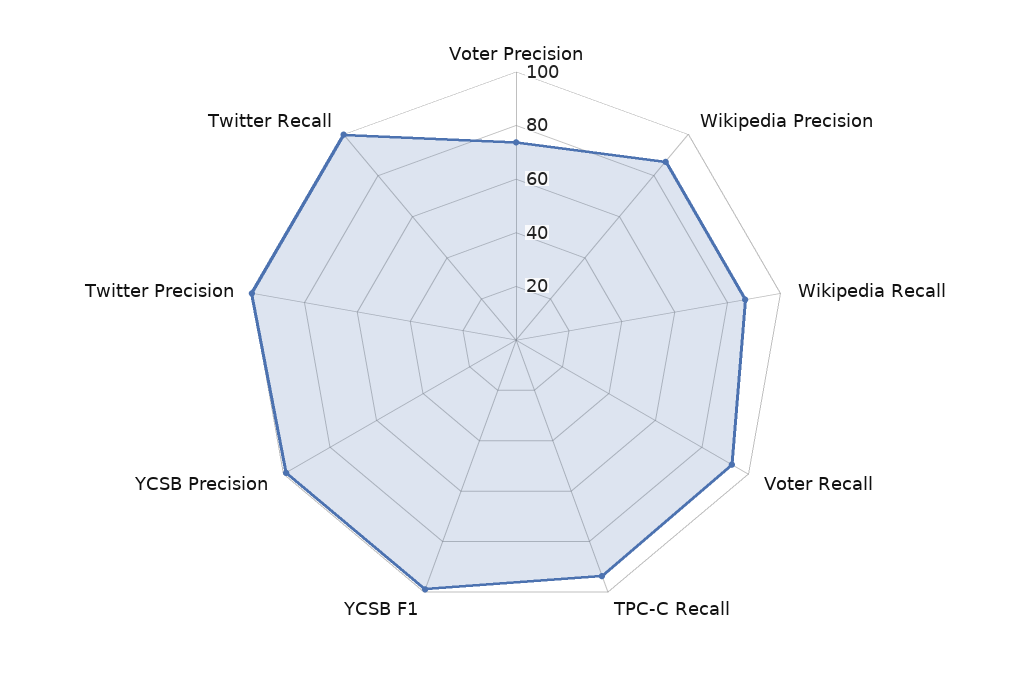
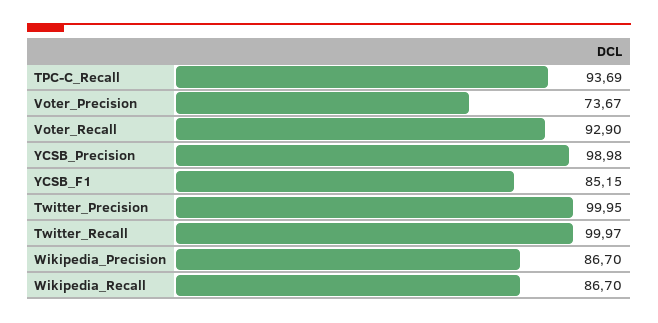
YCSB F1: 100 -> 85.15

